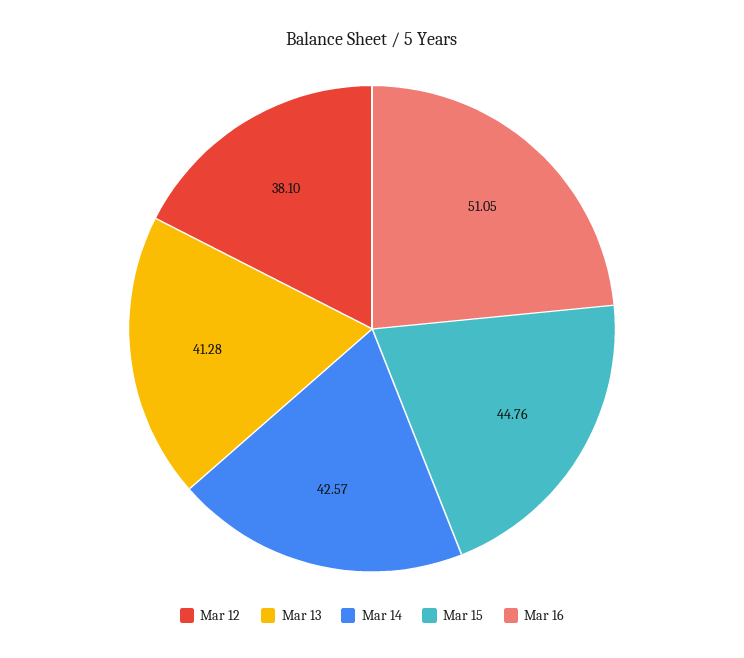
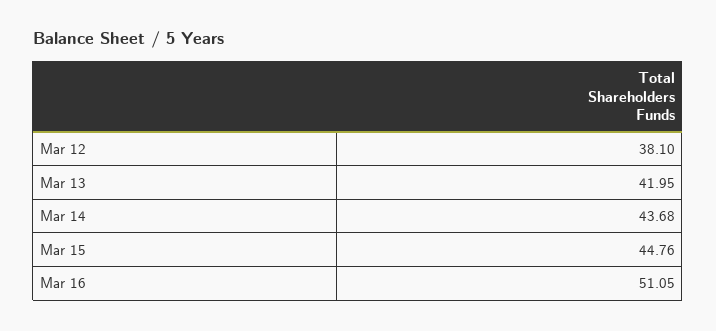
Mar 13: 41.28 -> 41.95
Mar 14: 42.57 -> 43.68

